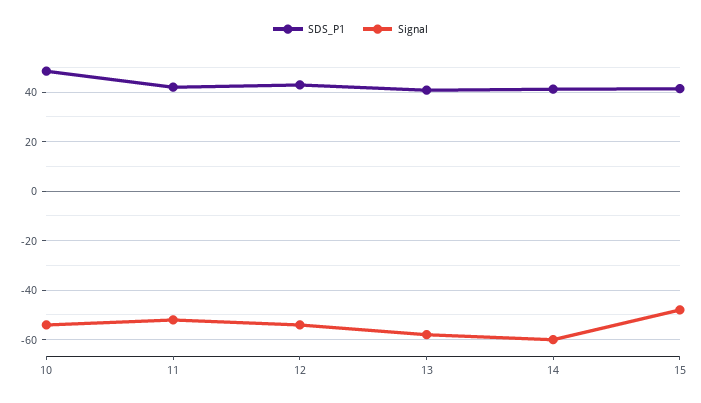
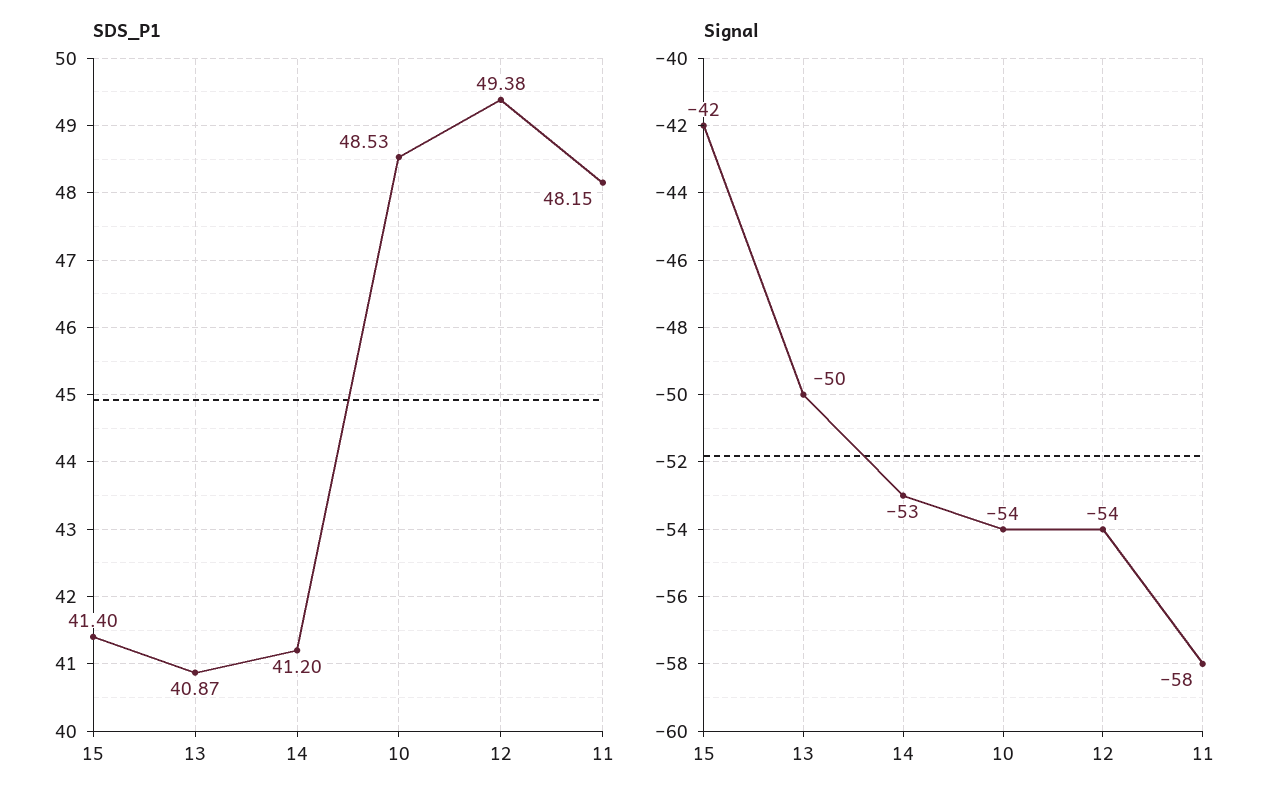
SDS_P1, 11: 42.5 -> 48.15
Signal, 11: -52.5 -> -58
SDS_P1, 12: 42.5 -> 49.38
Signal, 13: -57.5 -> -50
Signal, 14: -60 -> -53
Signal, 15: -47.5 -> -42

